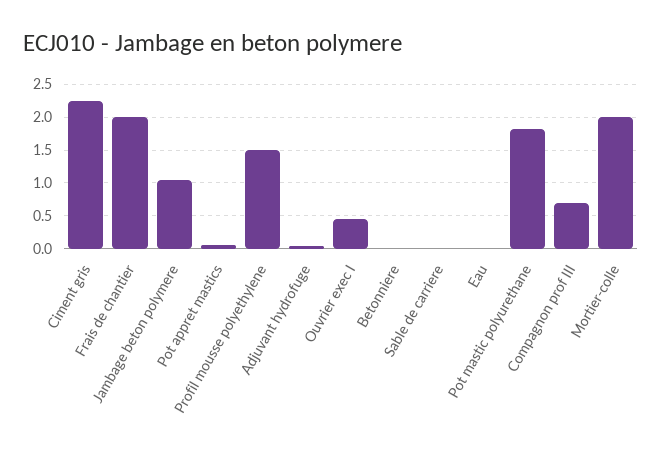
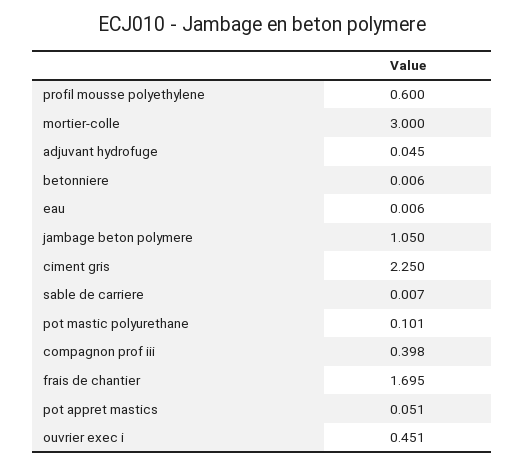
Frais de chantier: 2 -> 1.695
Profil mousse polyethylene: 1.5 -> 0.6
Pot mastic polyurethane: 1.8 -> 0.101
Compagnon prof III: 0.7 -> 0.398
Mortier-colle: 2 -> 3

